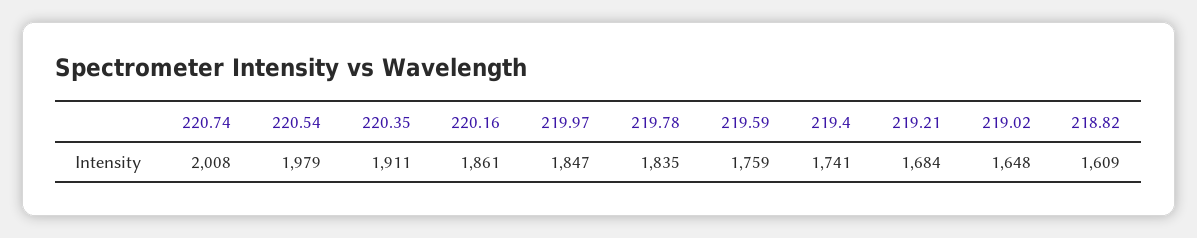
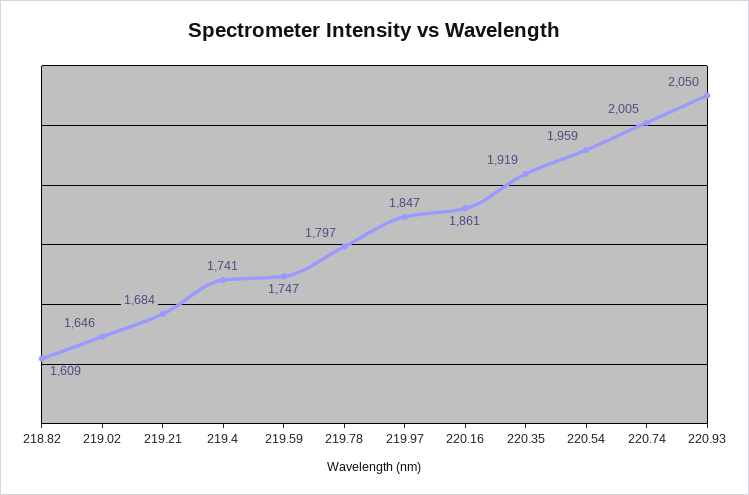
220.74: 2008 -> 2005
220.54: 1979 -> 1959
220.35: 1911 -> 1919
219.78: 1835 -> 1797
219.59: 1759 -> 1747
219.02: 1648 -> 1646
220.93: none -> 2050

